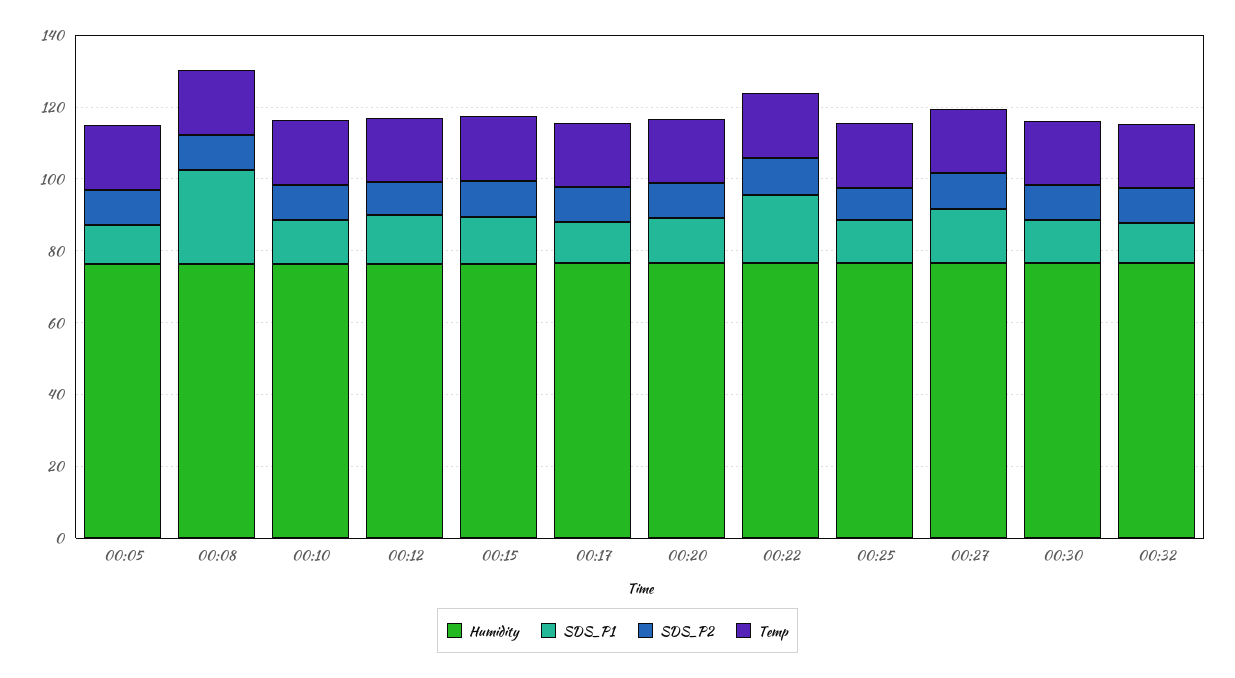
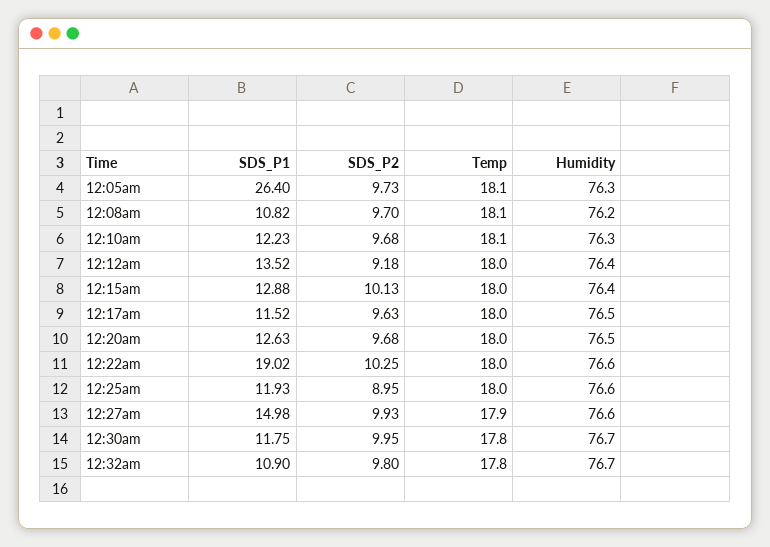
SDS_P1, 00:05: 10 -> 26.4
SDS_P1, 00:08: 25 -> 10.82

